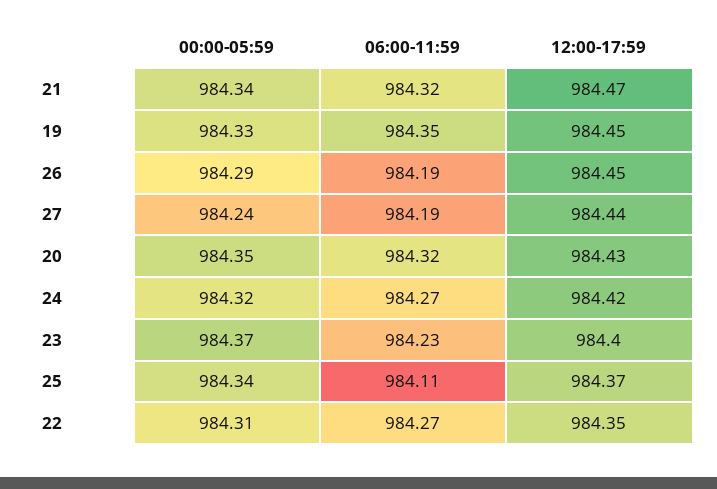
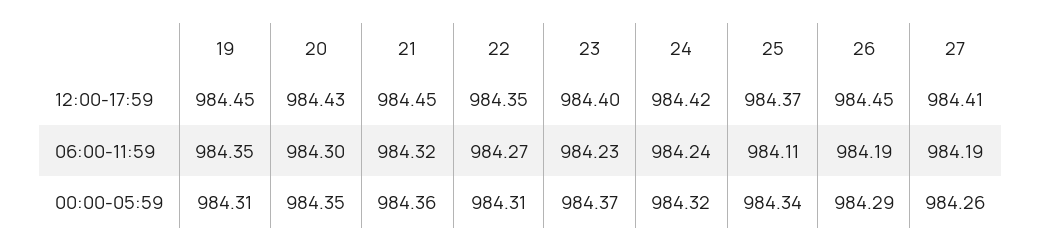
00:00-05:59, 21: 984.34 -> 984.36
12:00-17:59, 21: 984.47 -> 984.45
00:00-05:59, 19: 984.33 -> 984.31
00:00-05:59, 27: 984.24 -> 984.26
12:00-17:59, 27: 984.44 -> 984.41
06:00-11:59, 20: 984.32 -> 984.3
06:00-11:59, 24: 984.27 -> 984.24

